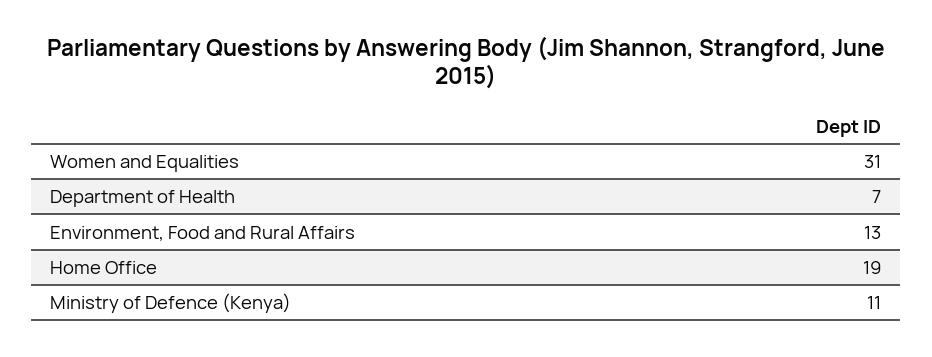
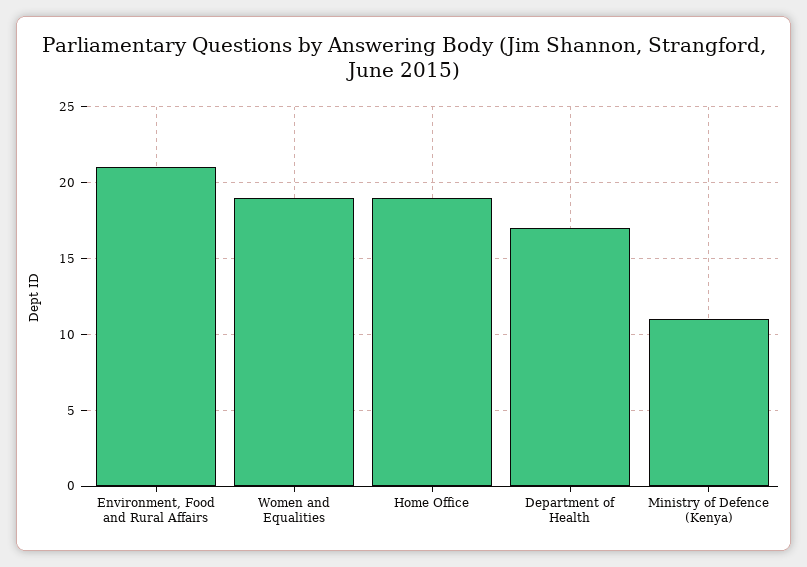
Women and Equalities: 31 -> 19
Department of Health: 7 -> 17
Environment, Food and Rural Affairs: 13 -> 21

